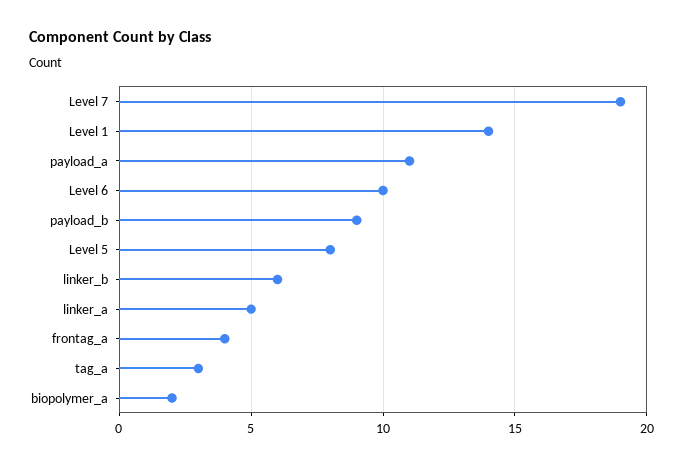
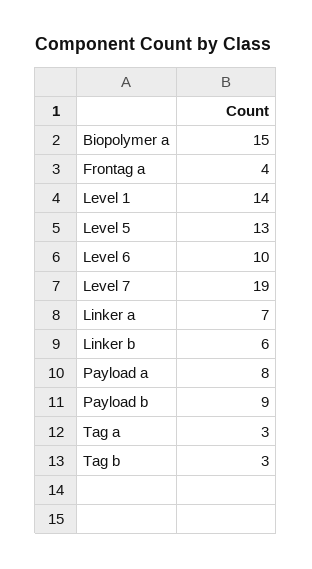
payload_a: 11 -> 8
Level 5: 8 -> 13
linker_a: 5 -> 7
biopolymer_a: 2 -> 15
Tag b: none -> 3

